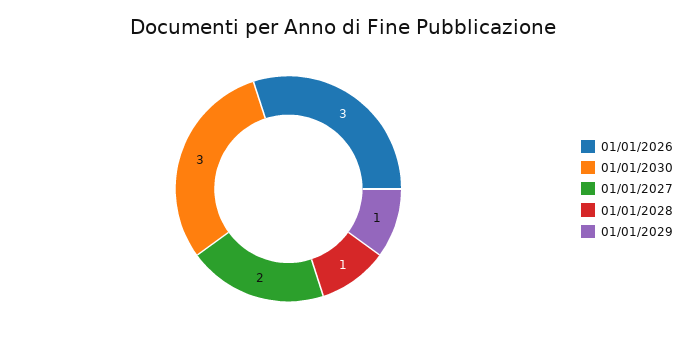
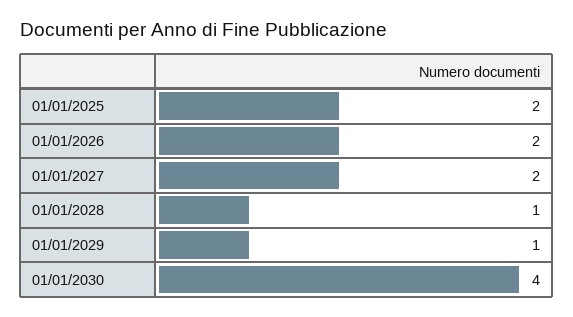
01/01/2026: 3 -> 2
01/01/2030: 3 -> 4
01/01/2025: none -> 2

